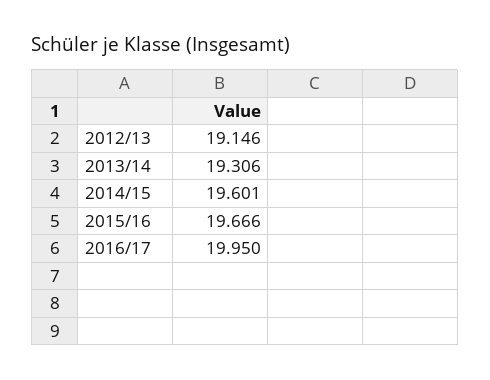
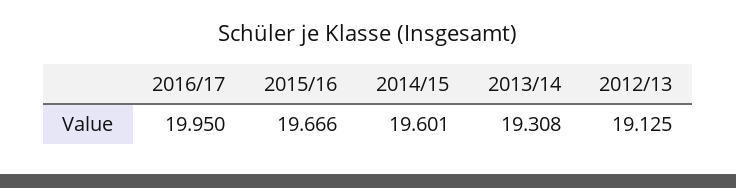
2012/13: 19.146 -> 19.125
2013/14: 19.306 -> 19.308

